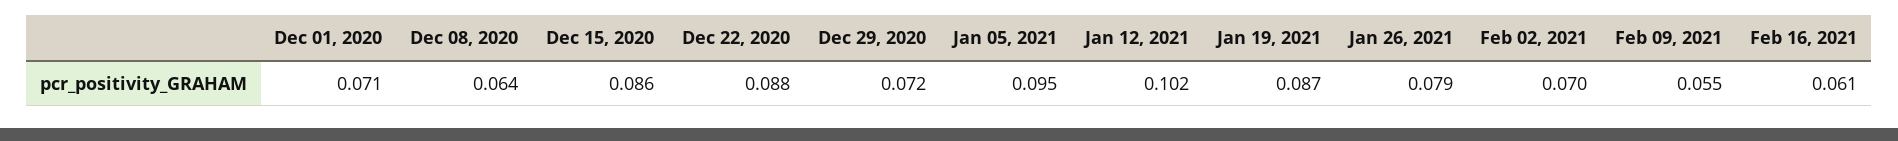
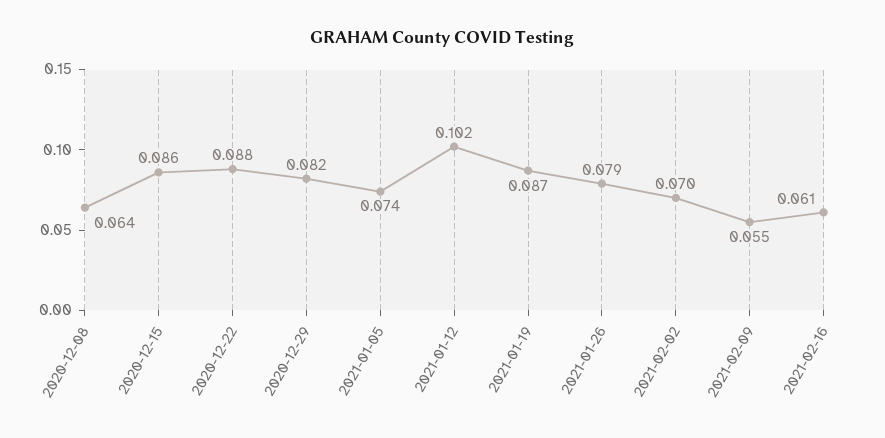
Dec 01, 2020: 0.071 -> none
Dec 29, 2020: 0.072 -> 0.082
Jan 05, 2021: 0.095 -> 0.074

